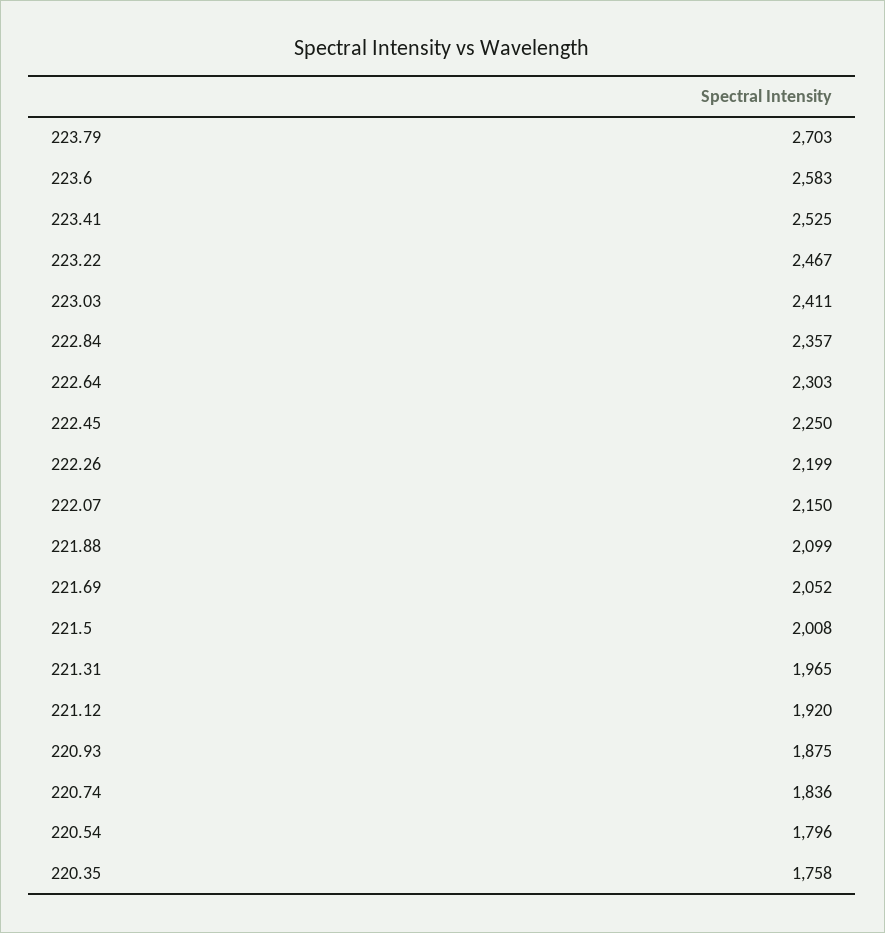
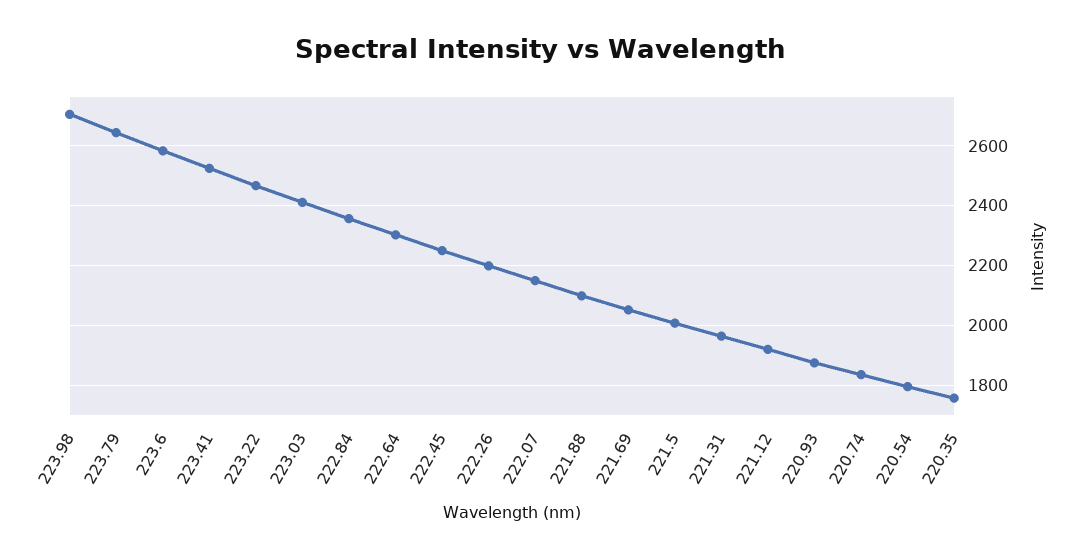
223.79: 2703 -> 2650
223.98: none -> 2700

